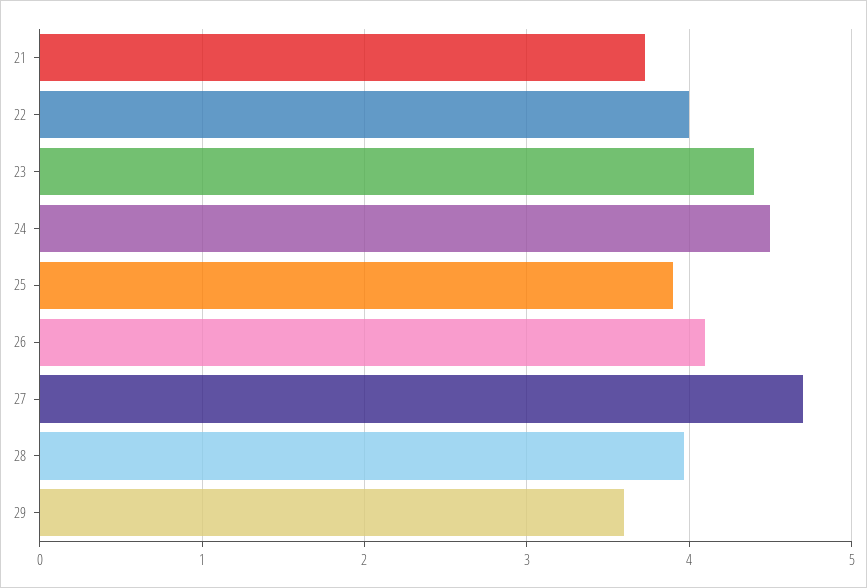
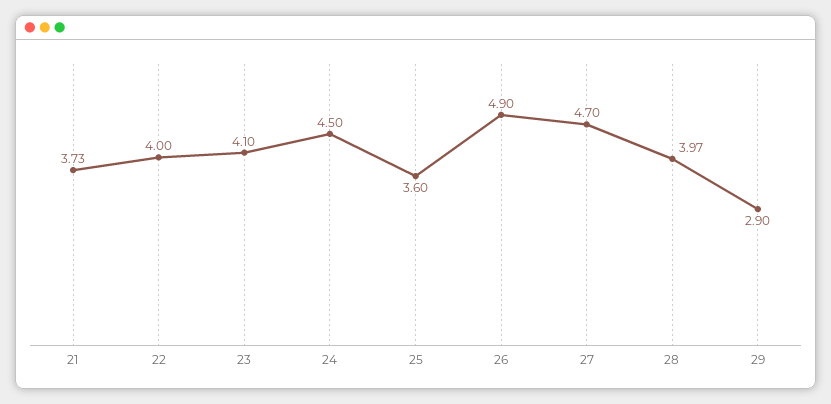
23: 4.4 -> 4.1
25: 3.9 -> 3.6
26: 4.1 -> 4.9
29: 3.6 -> 2.9

